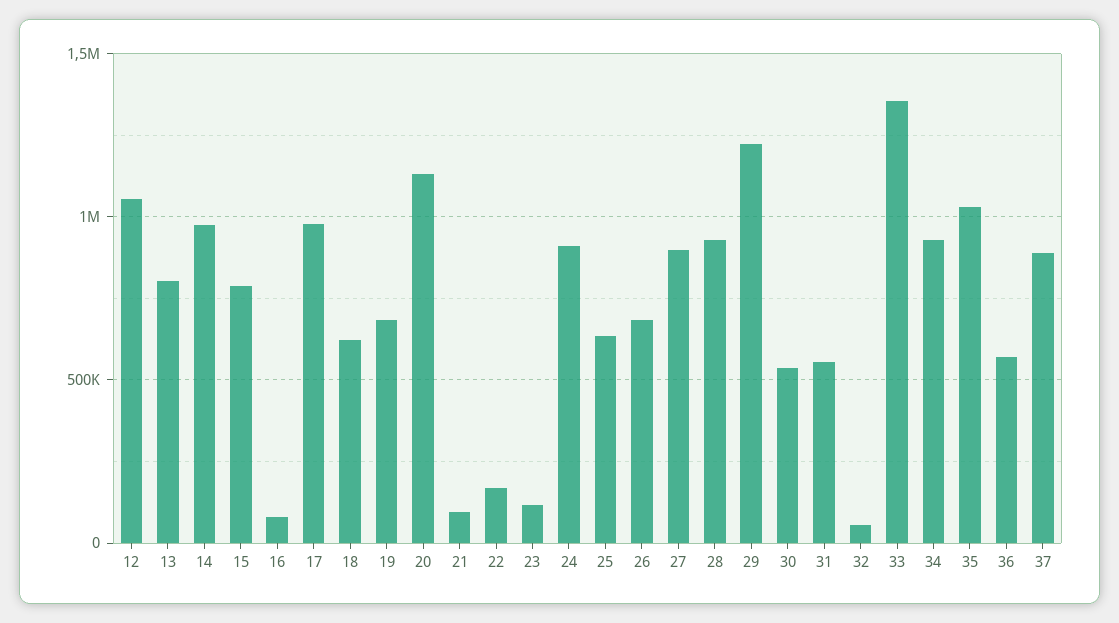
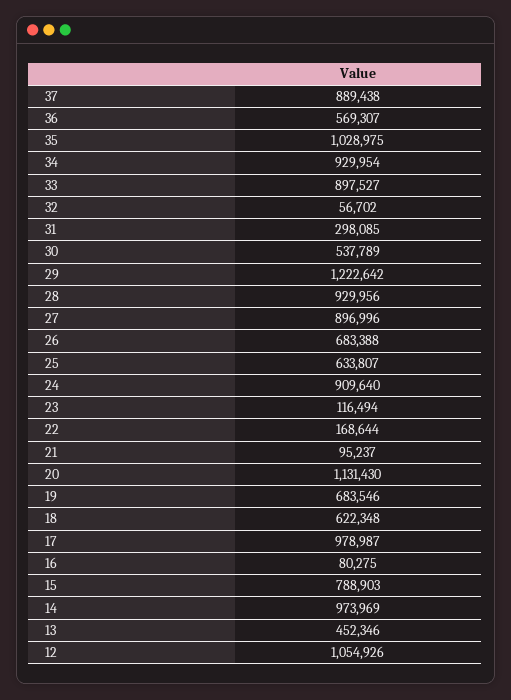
13: 800000 -> 452346
31: 550000 -> 298085
33: 1350000 -> 897527

